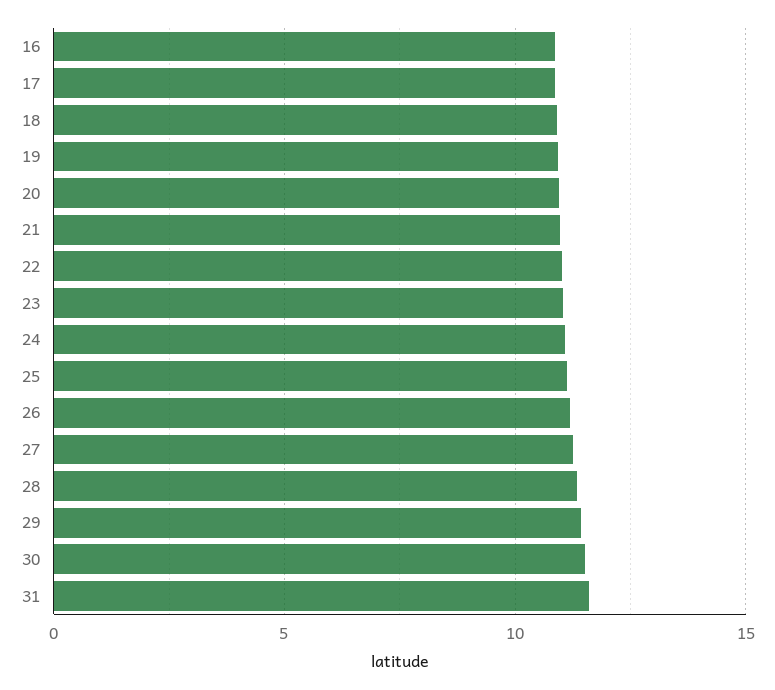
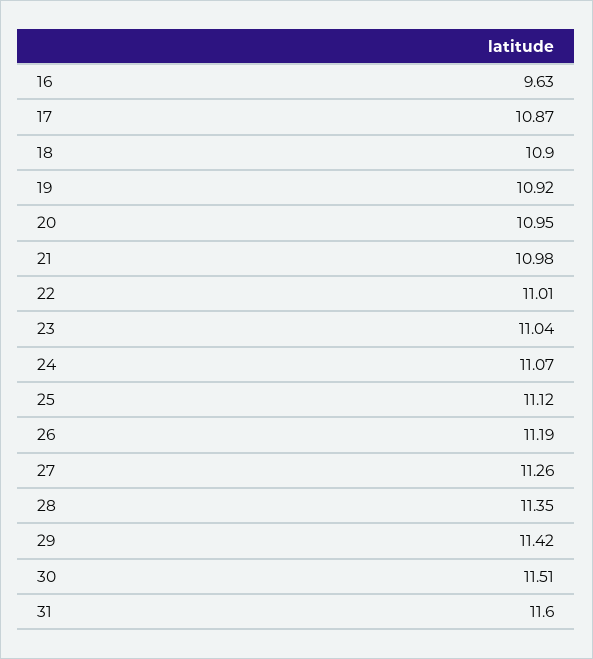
16: 11 -> 9.63

